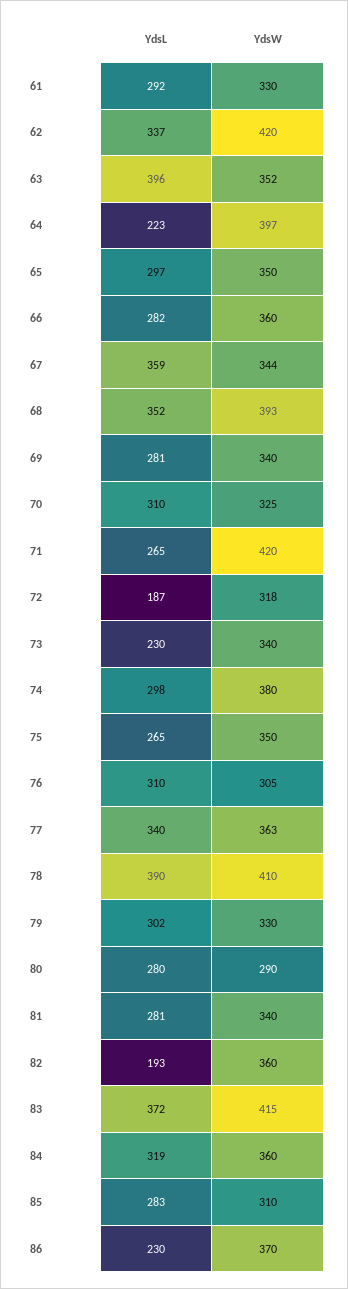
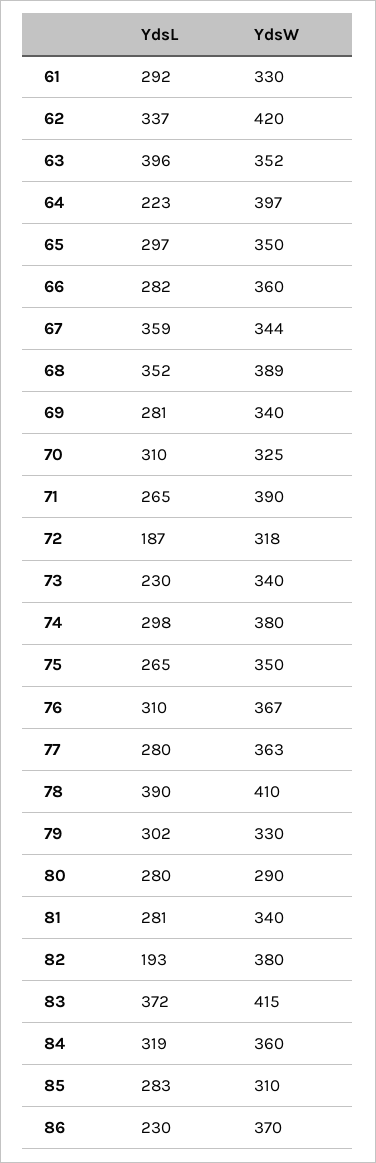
YdsW, 68: 393 -> 389
YdsW, 71: 420 -> 390
YdsW, 76: 305 -> 367
YdsL, 77: 340 -> 280
YdsW, 82: 360 -> 380

